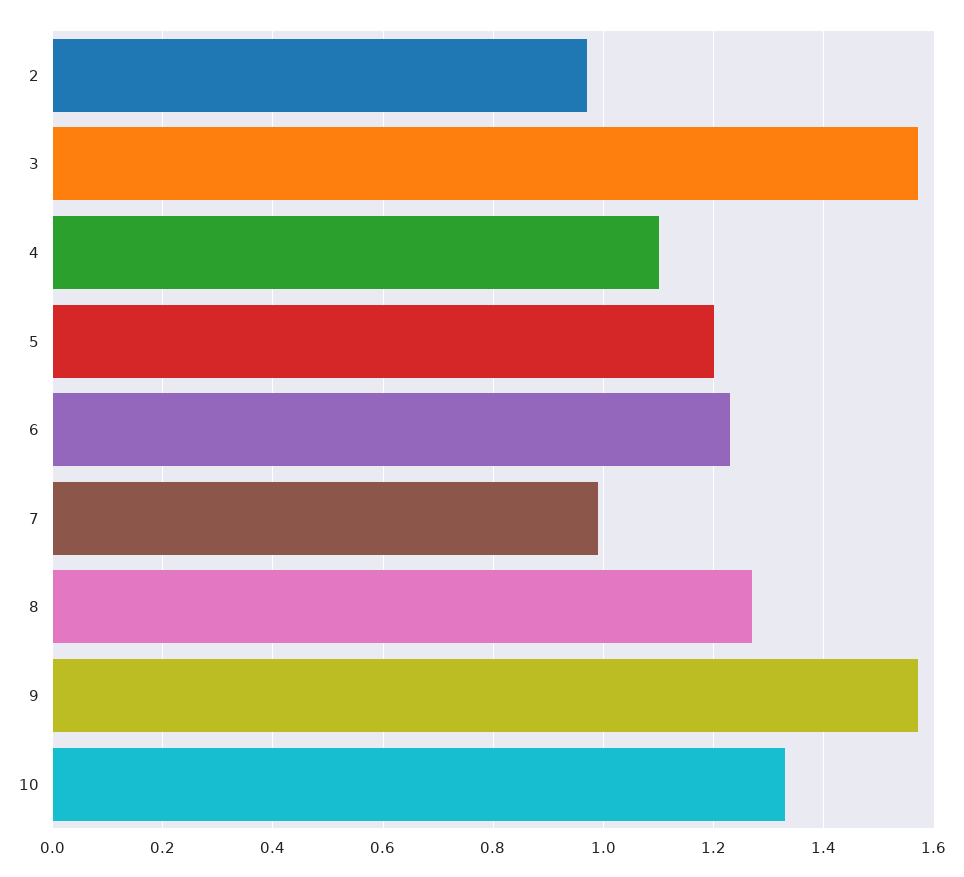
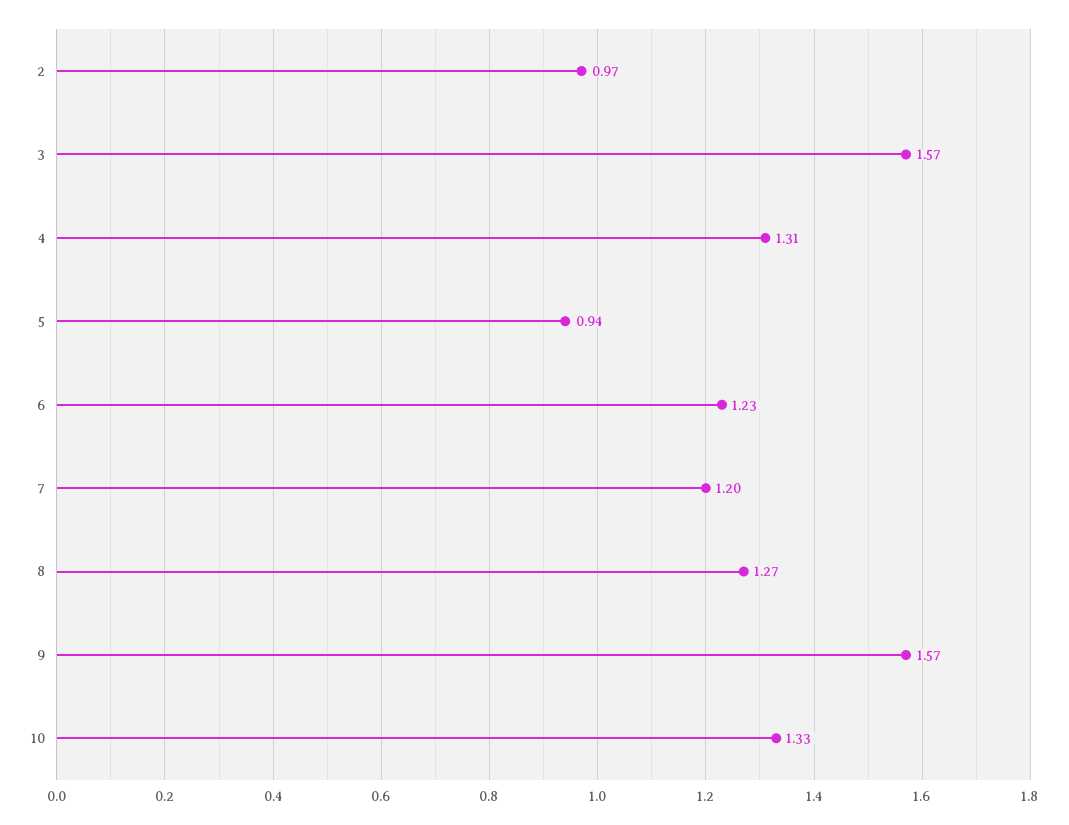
4: 1.1 -> 1.31
5: 1.2 -> 0.94
7: 1 -> 1.2

